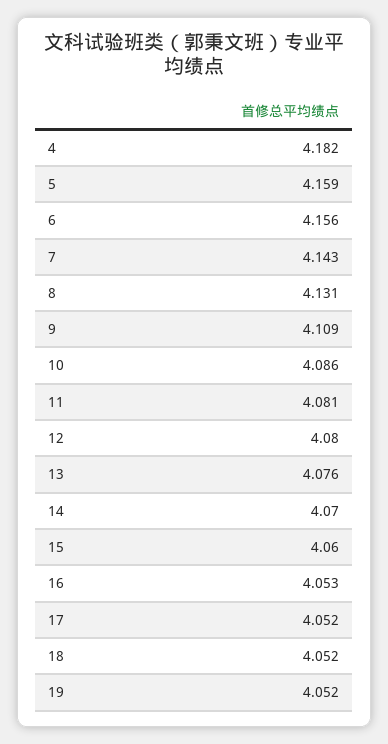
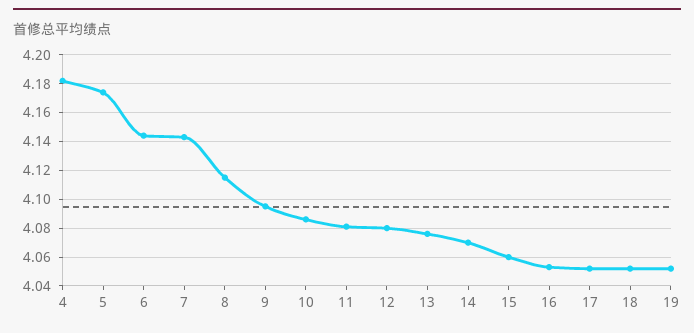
5: 4.159 -> 4.175
6: 4.156 -> 4.145
8: 4.131 -> 4.115
9: 4.109 -> 4.095

